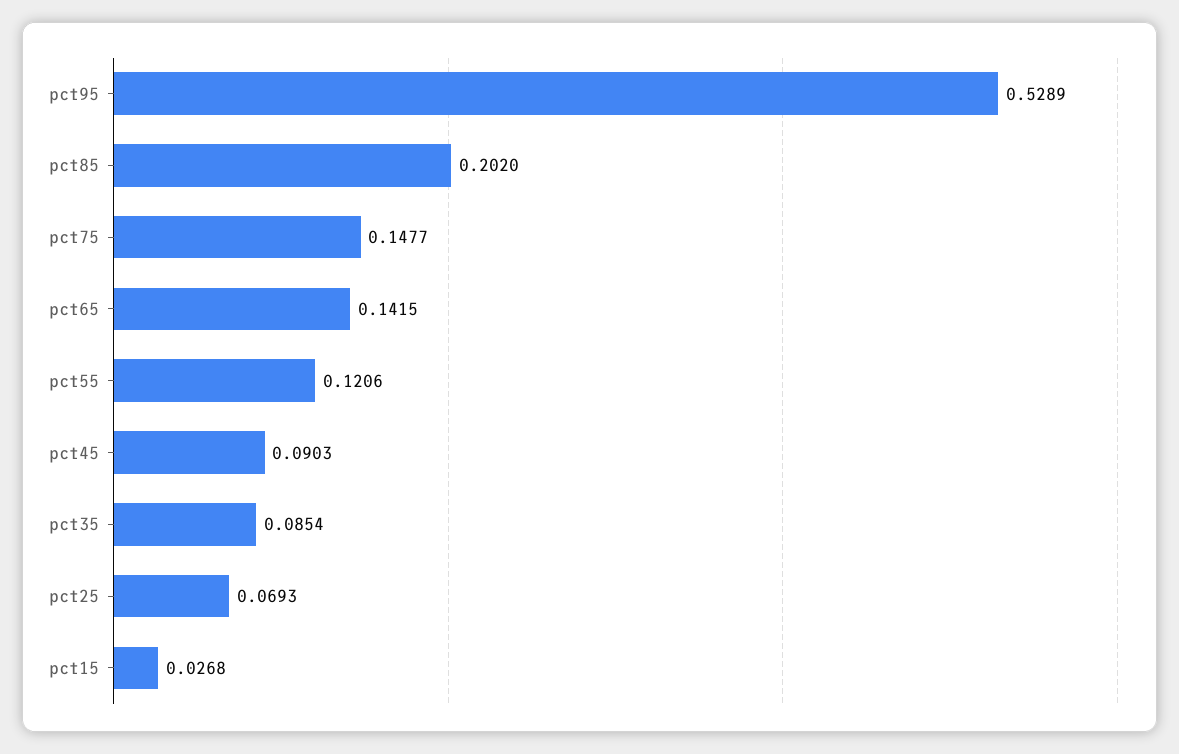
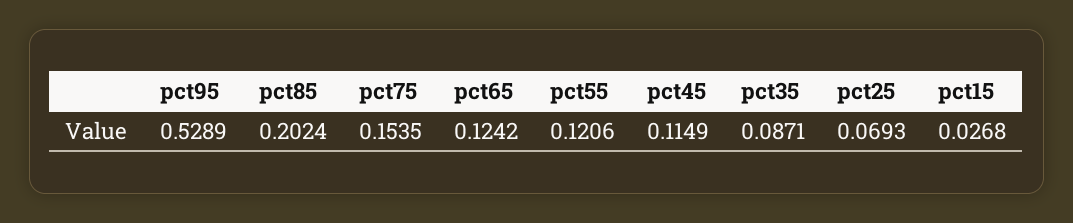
pct85: 0.202 -> 0.2024
pct75: 0.1477 -> 0.1535
pct65: 0.1415 -> 0.1242
pct45: 0.0903 -> 0.1149
pct35: 0.0854 -> 0.0871

